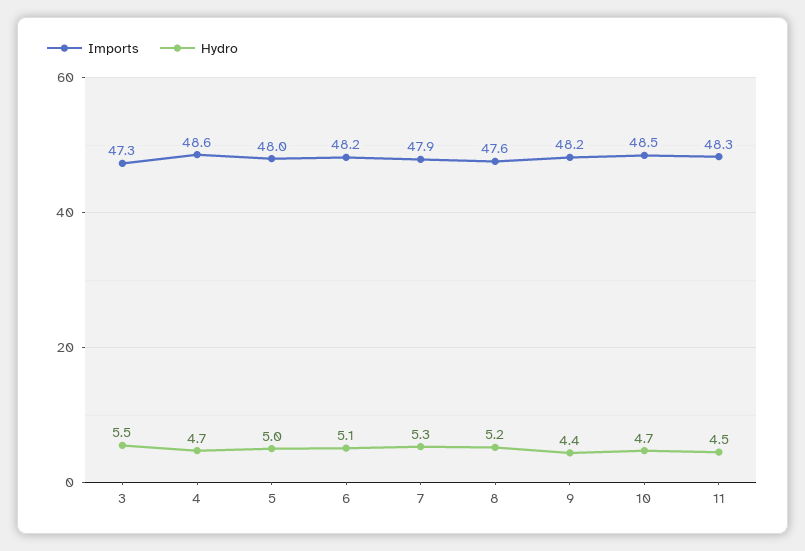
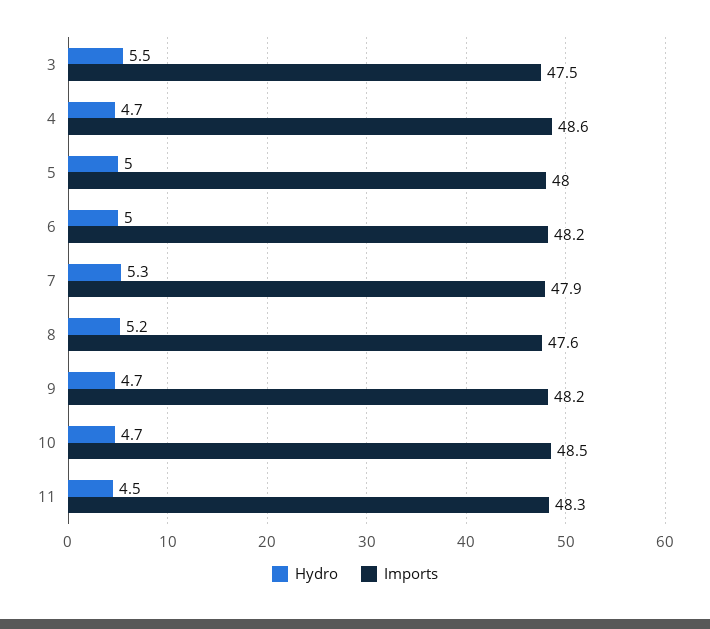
Imports, 3: 47.3 -> 47.5
Hydro, 6: 5.1 -> 5
Hydro, 9: 4.4 -> 4.7

